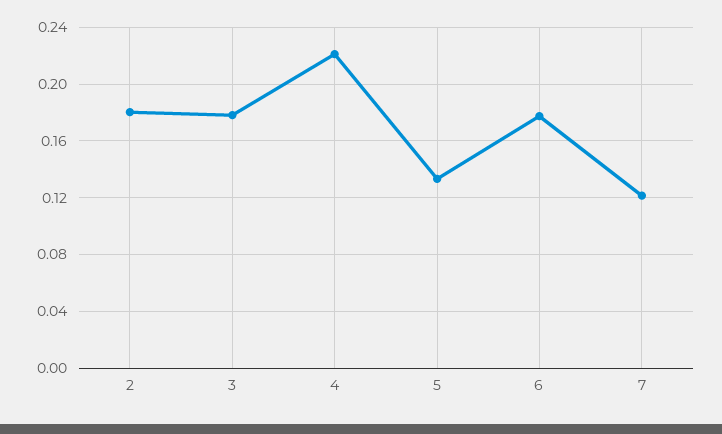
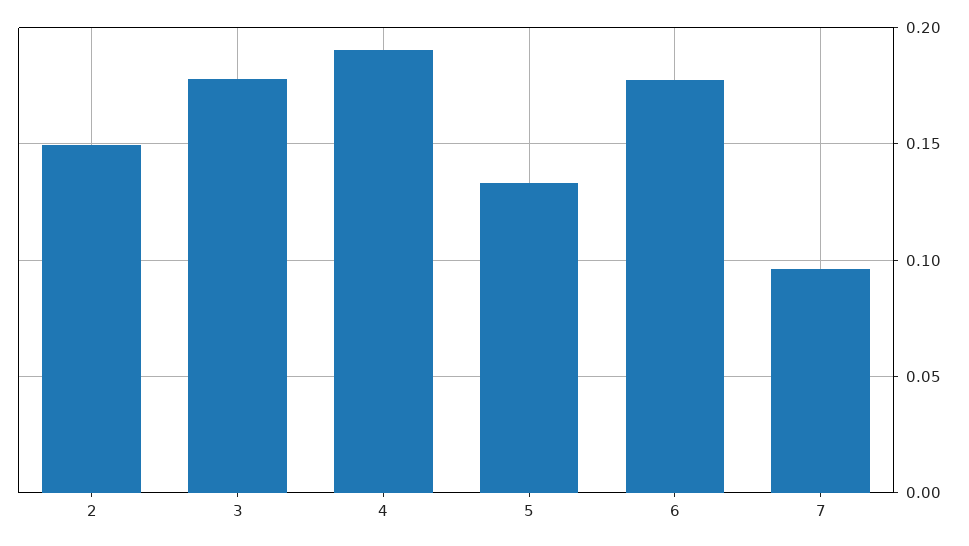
2: 0.18 -> 0.15
4: 0.22 -> 0.19
7: 0.12 -> 0.095

